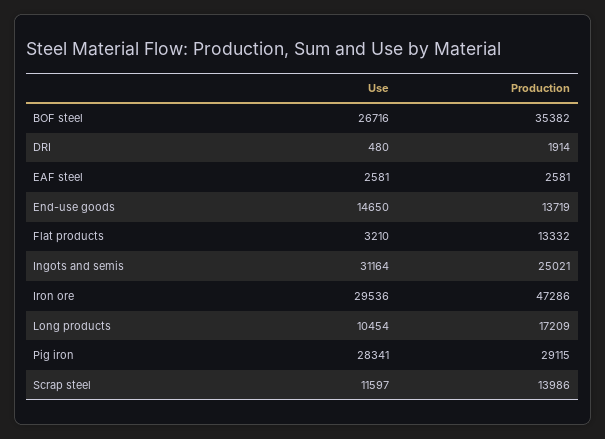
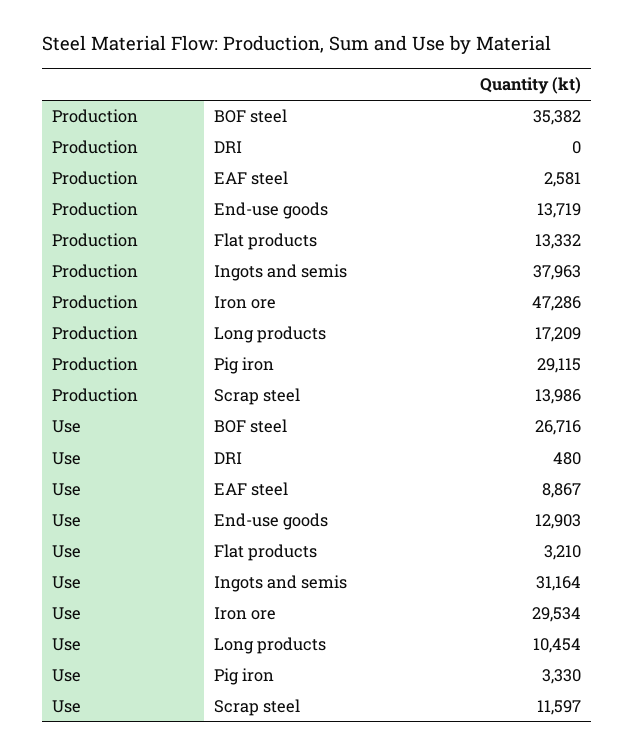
Production, DRI: 1914 -> 0
Use, EAF steel: 2581 -> 8867
Use, End-use goods: 14650 -> 12903
Production, Ingots and semis: 25021 -> 37963
Use, Iron ore: 29536 -> 29534
Use, Pig iron: 28341 -> 3330

